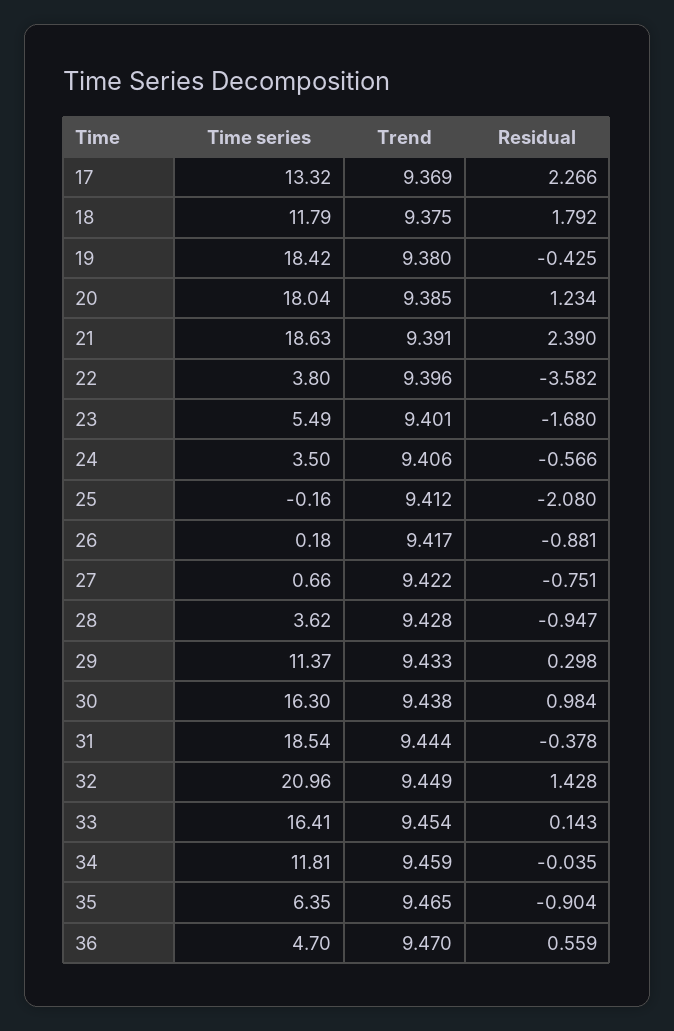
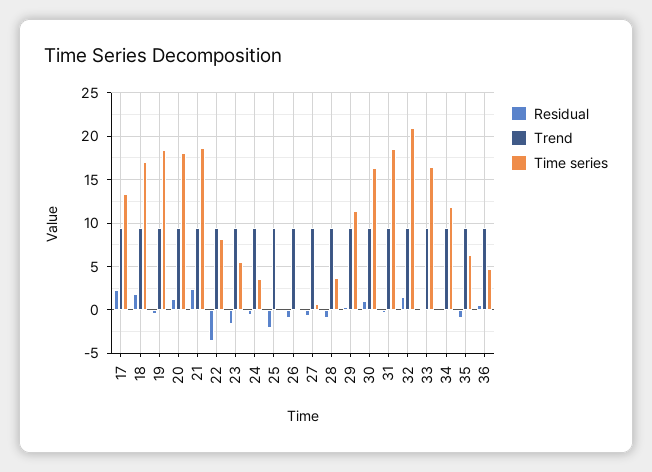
Time series, 18: 11.79 -> 17
Time series, 22: 3.8 -> 8

